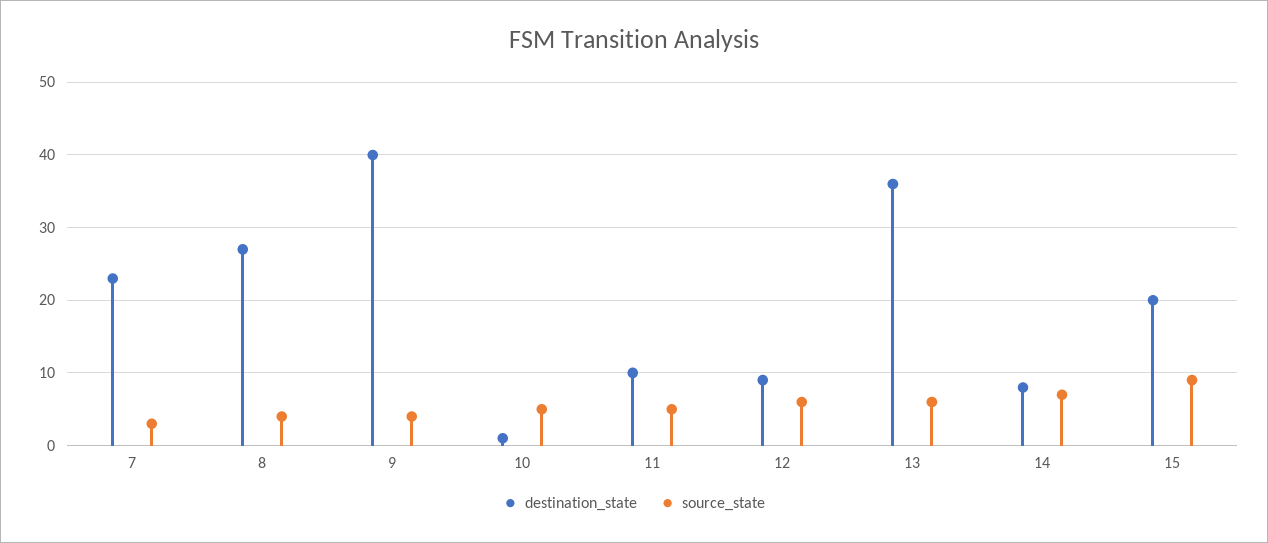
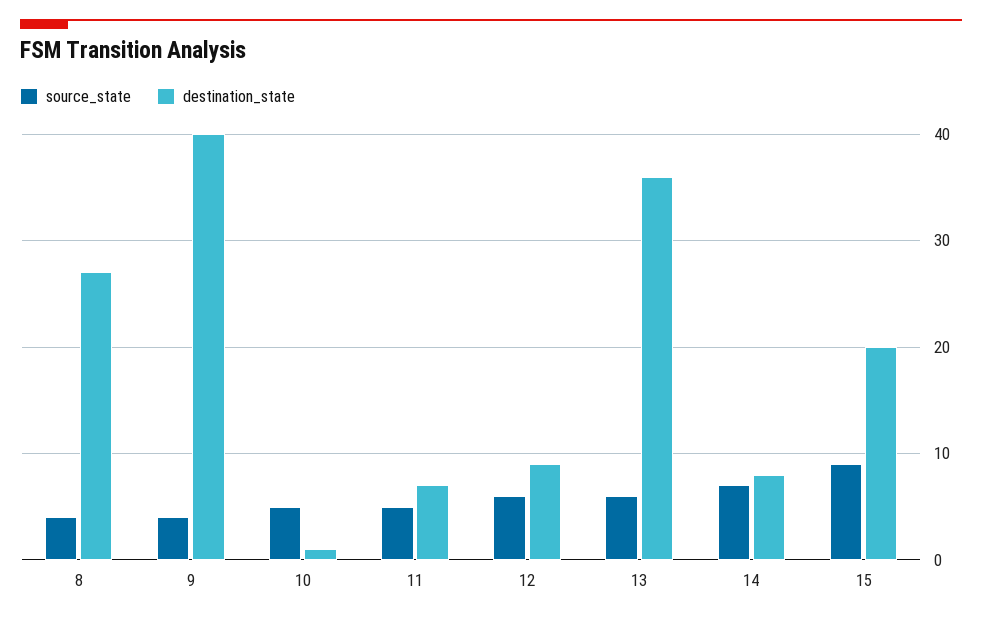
destination_state, 7: 23 -> none
source_state, 7: 3 -> none
destination_state, 11: 10 -> 7

